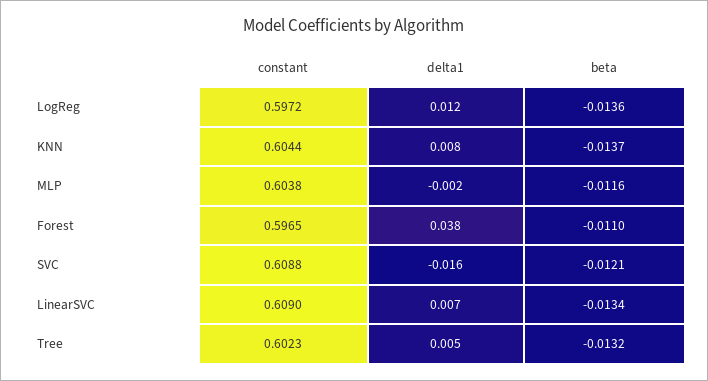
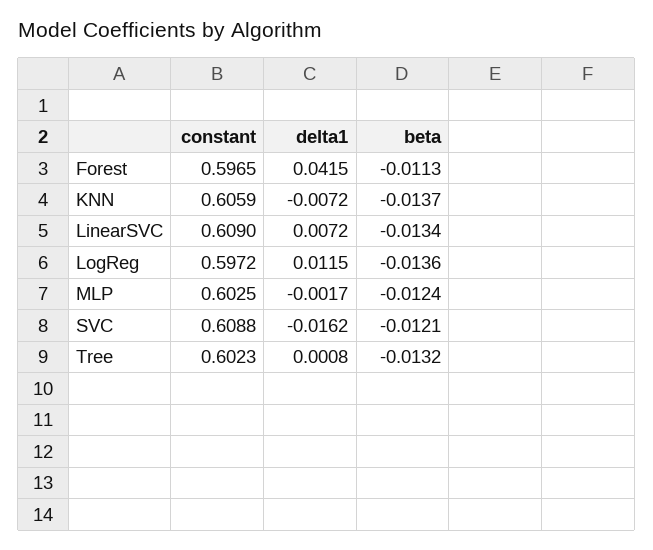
constant, KNN: 0.6044 -> 0.6059
delta1, KNN: 0.008 -> -0.0072
constant, MLP: 0.6038 -> 0.6025
beta, MLP: -0.0116 -> -0.0124
delta1, Forest: 0.038 -> 0.0415
beta, Forest: -0.011 -> -0.0113
delta1, Tree: 0.005 -> 0.0008

